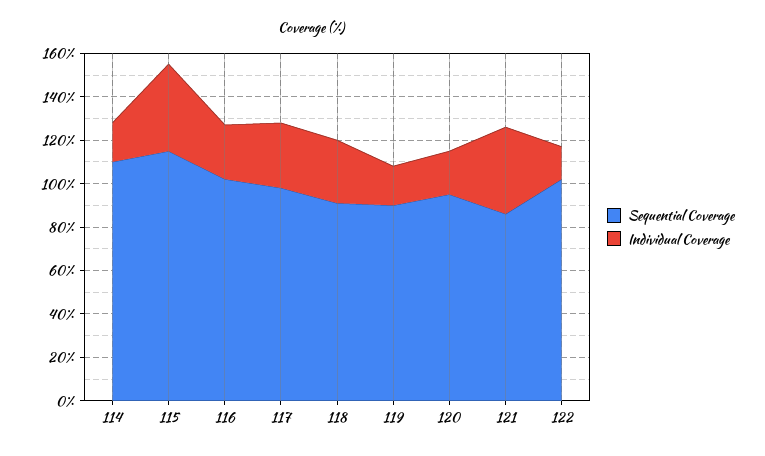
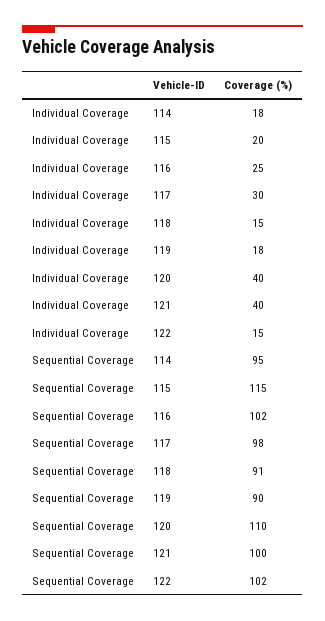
Sequential Coverage, 114: 110 -> 95
Individual Coverage, 115: 40 -> 20
Individual Coverage, 118: 30 -> 15
Sequential Coverage, 120: 95 -> 110
Individual Coverage, 120: 20 -> 40
Sequential Coverage, 121: 85 -> 100

